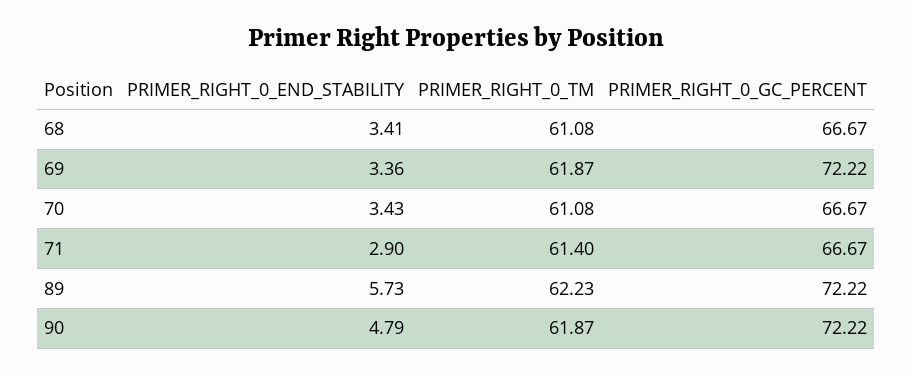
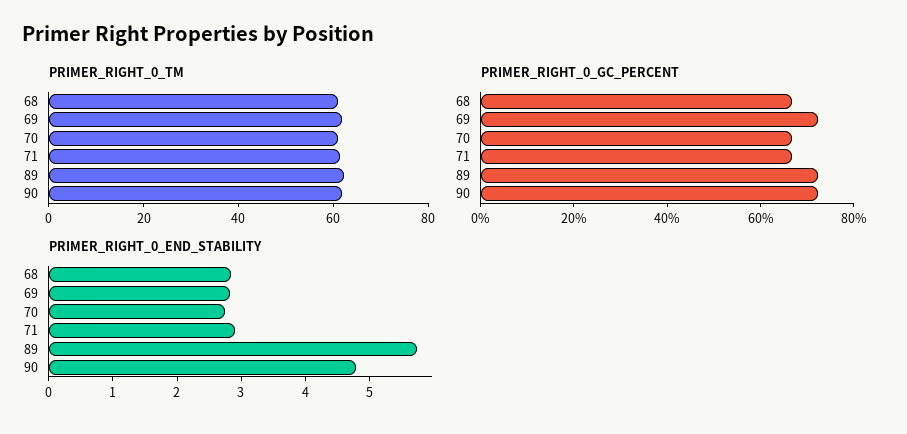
PRIMER_RIGHT_0_END_STABILITY, 68: 3.41 -> 2.8
PRIMER_RIGHT_0_END_STABILITY, 69: 3.36 -> 2.8
PRIMER_RIGHT_0_END_STABILITY, 70: 3.43 -> 2.8

